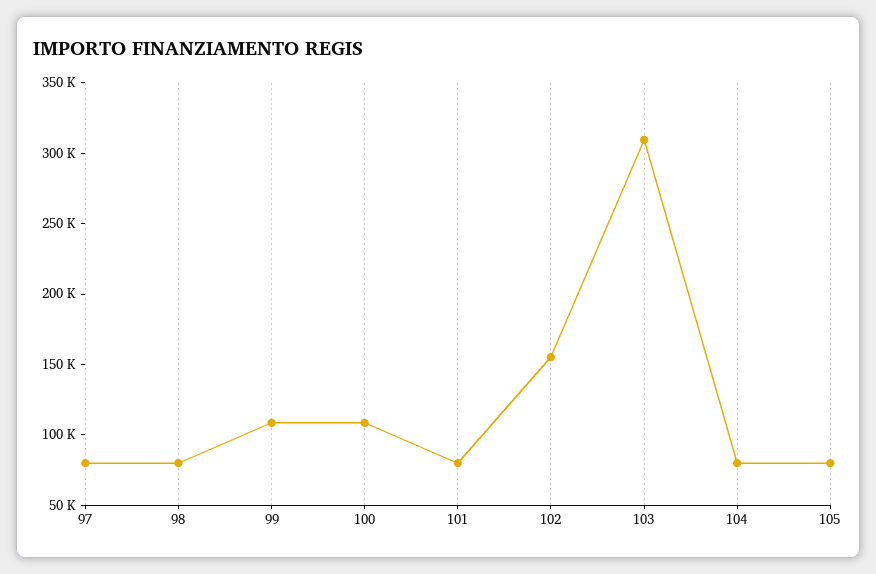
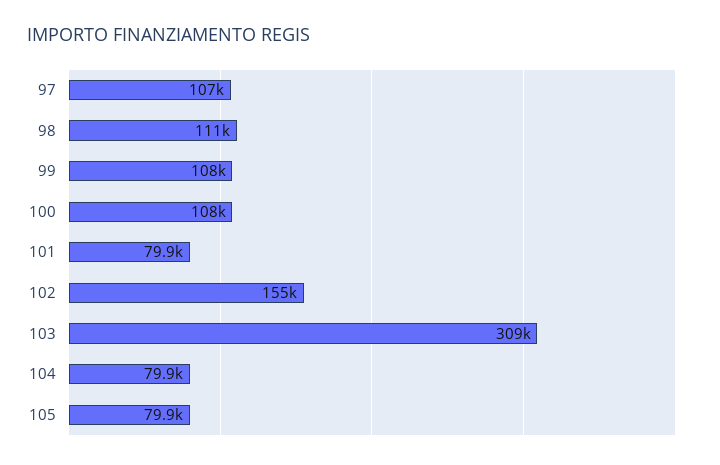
97: 80000 -> 107000
98: 80000 -> 111000

